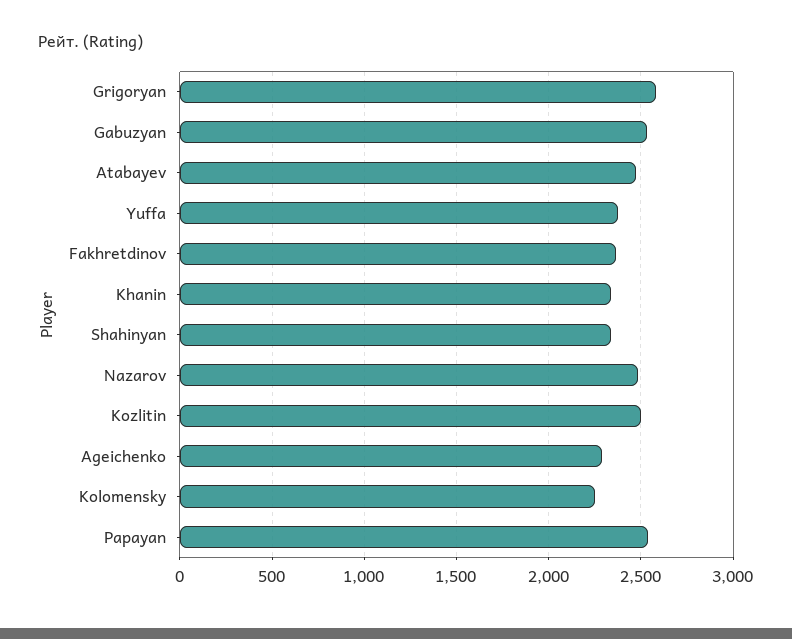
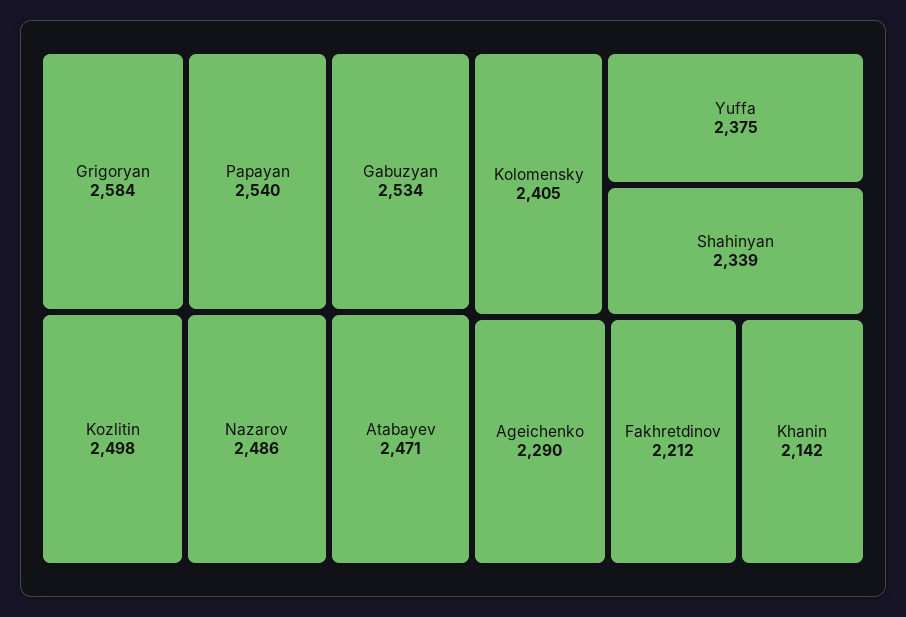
Fakhretdinov: 2350 -> 2212
Khanin: 2350 -> 2142
Kolomensky: 2250 -> 2405

